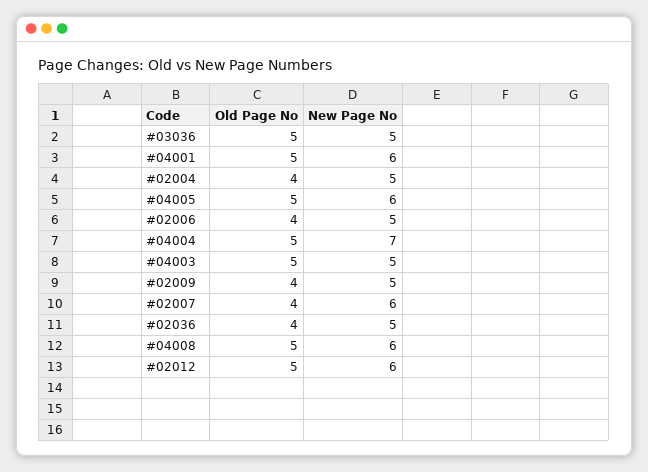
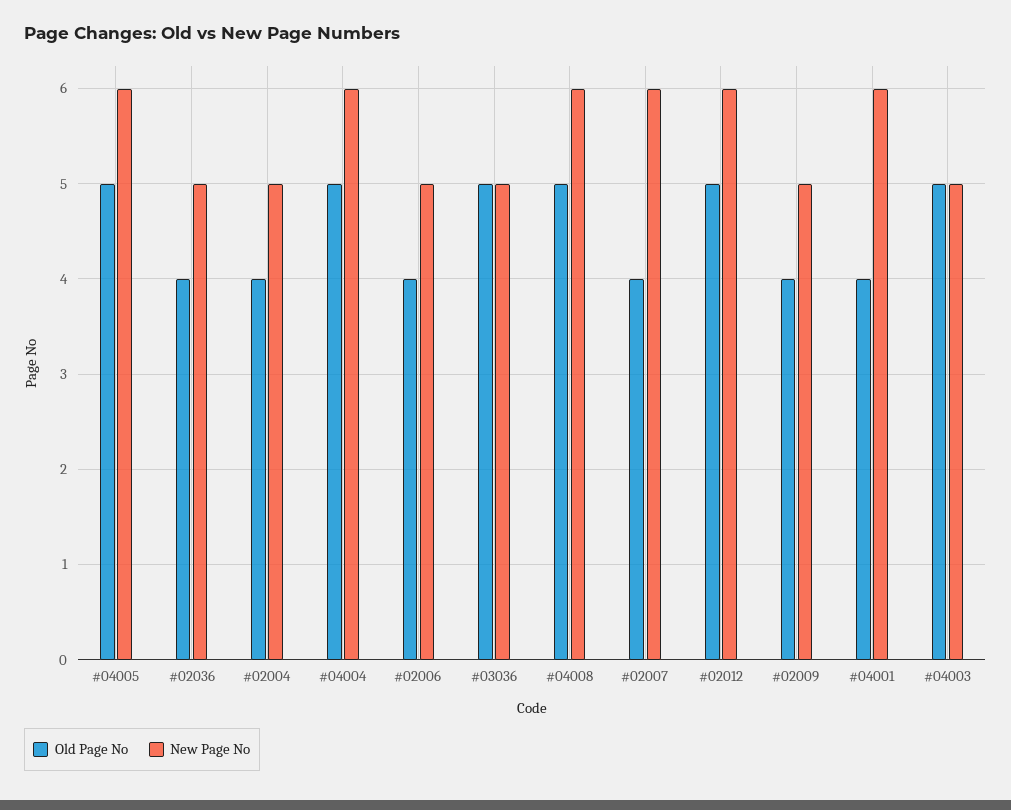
Old Page No, #04001: 5 -> 4
New Page No, #04004: 7 -> 6

